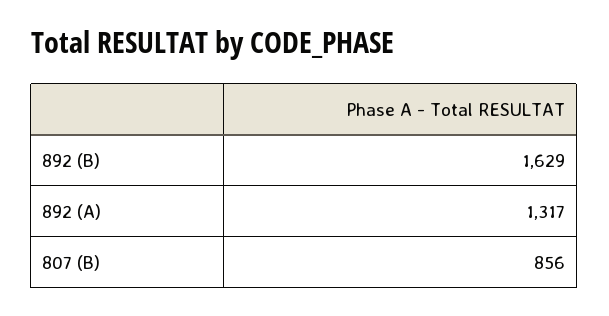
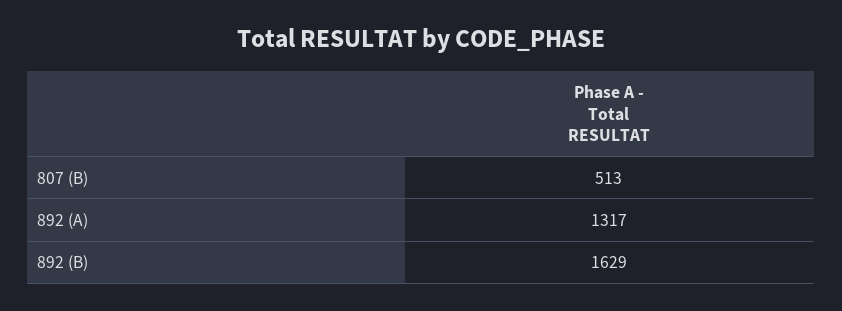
807 (B): 856 -> 513

